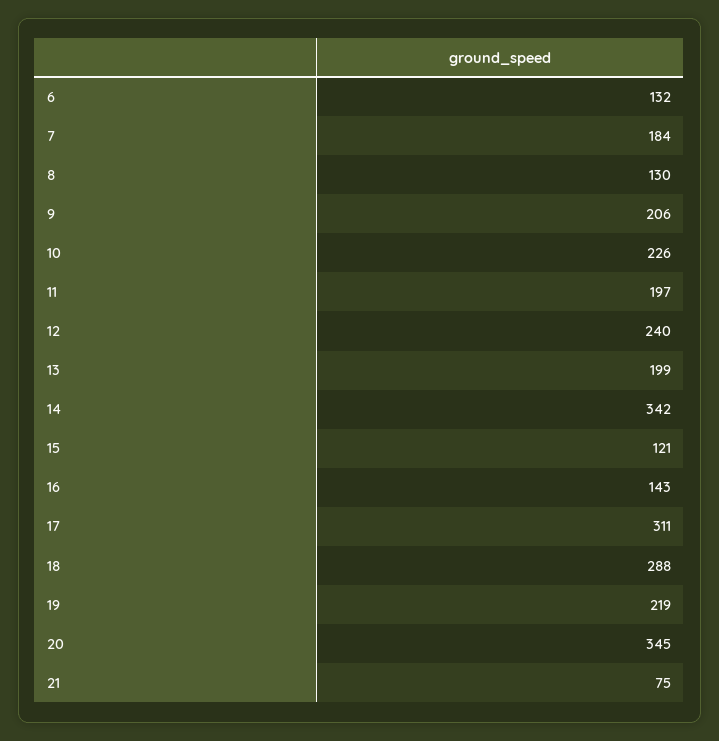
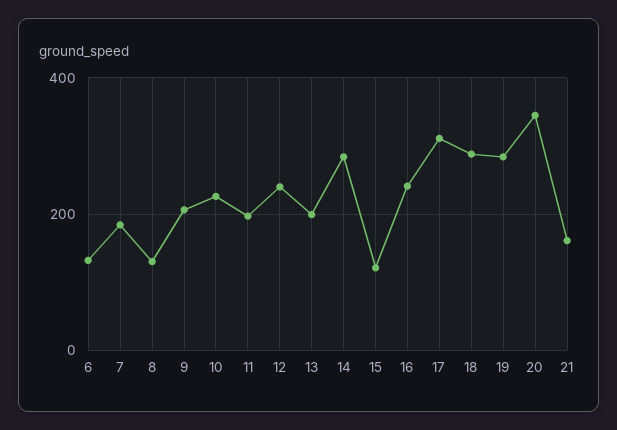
14: 342 -> 280
16: 143 -> 240
19: 219 -> 280
21: 75 -> 160

